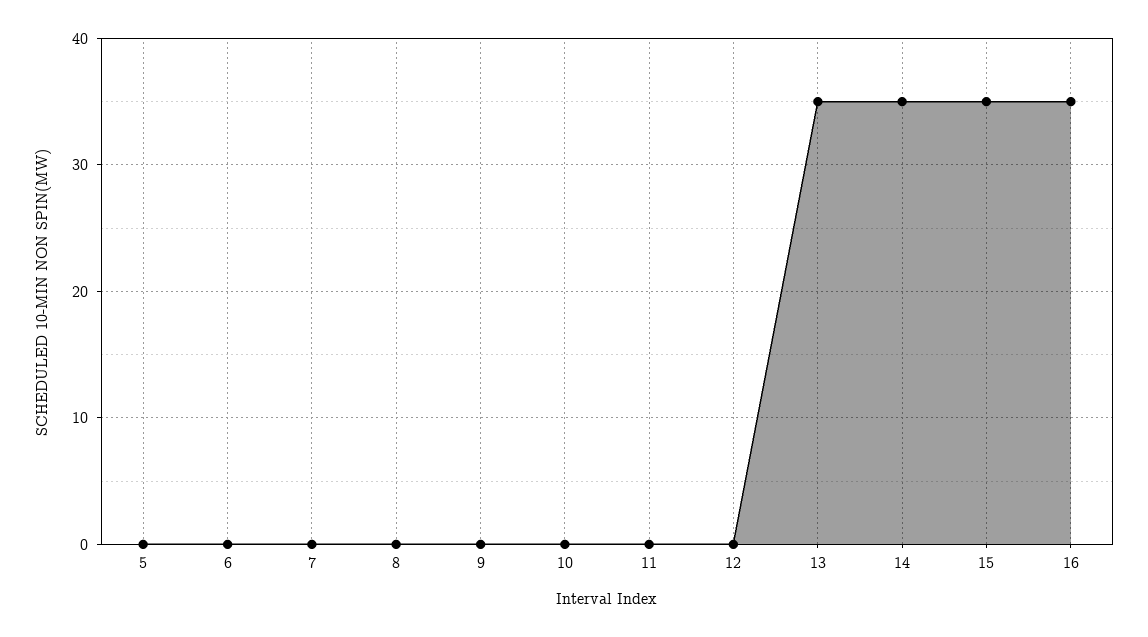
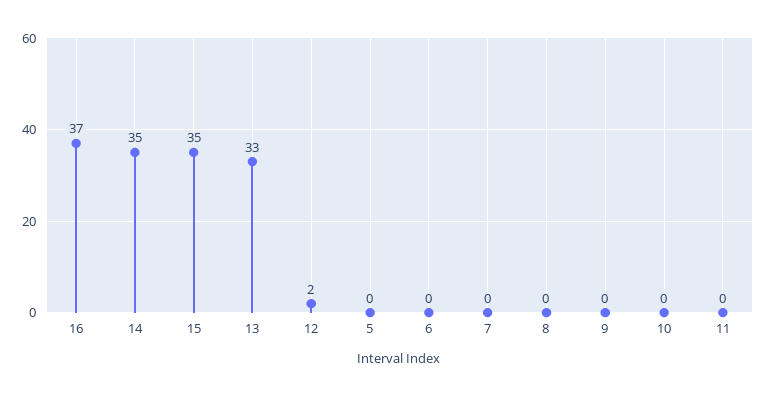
12: 0 -> 2
13: 35 -> 33
16: 35 -> 37

